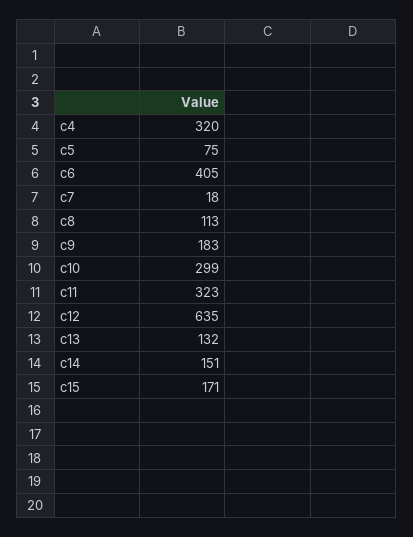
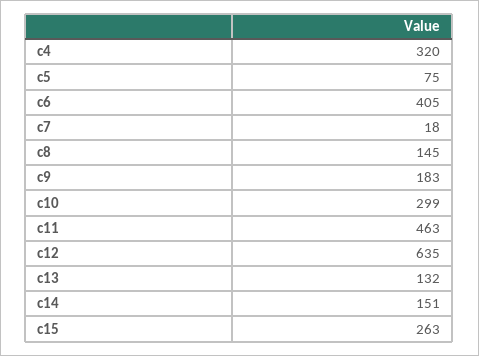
c8: 113 -> 145
c11: 323 -> 463
c15: 171 -> 263

